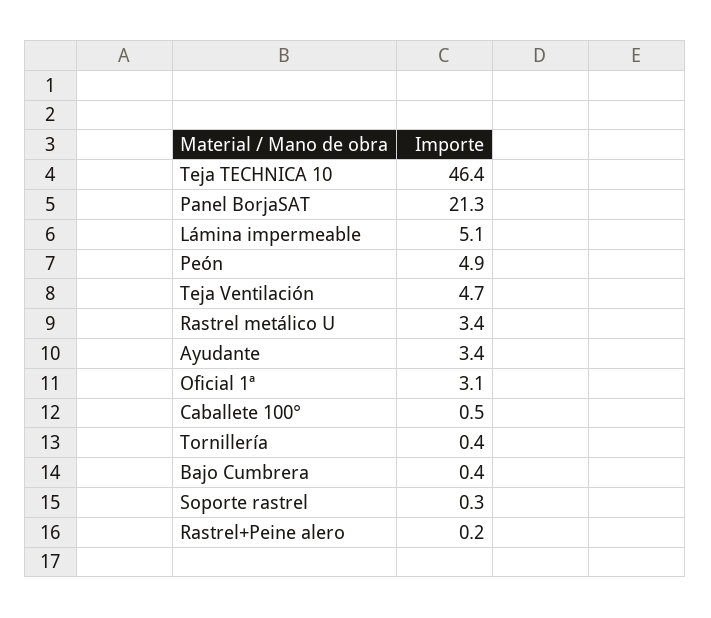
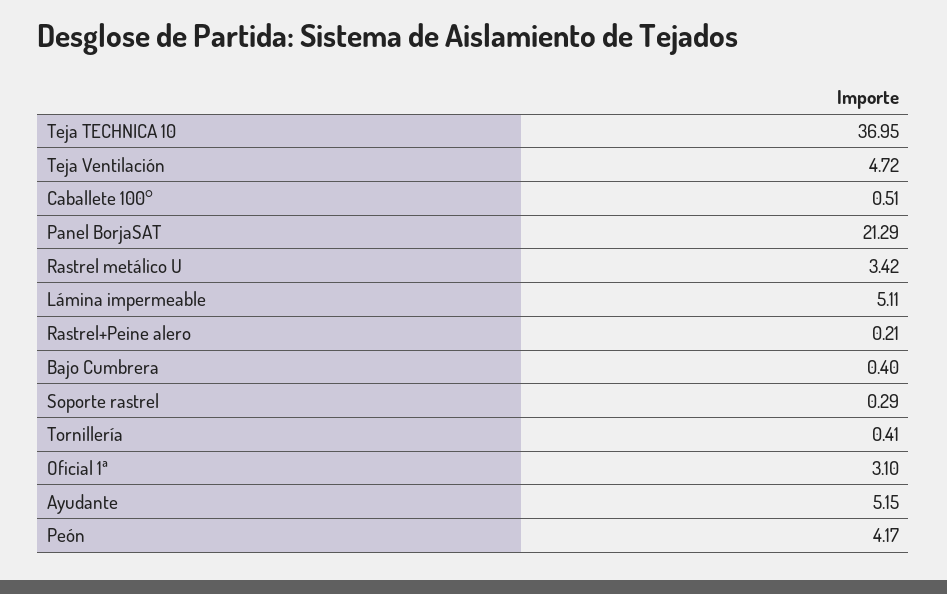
Teja TECHNICA 10: 46.4 -> 36.95
Peón: 4.9 -> 4.17
Ayudante: 3.4 -> 5.15

